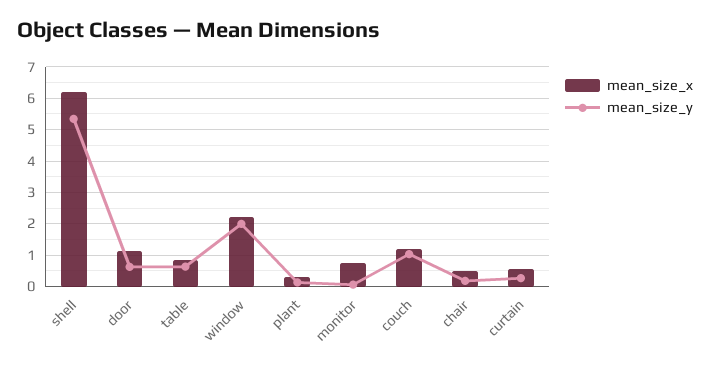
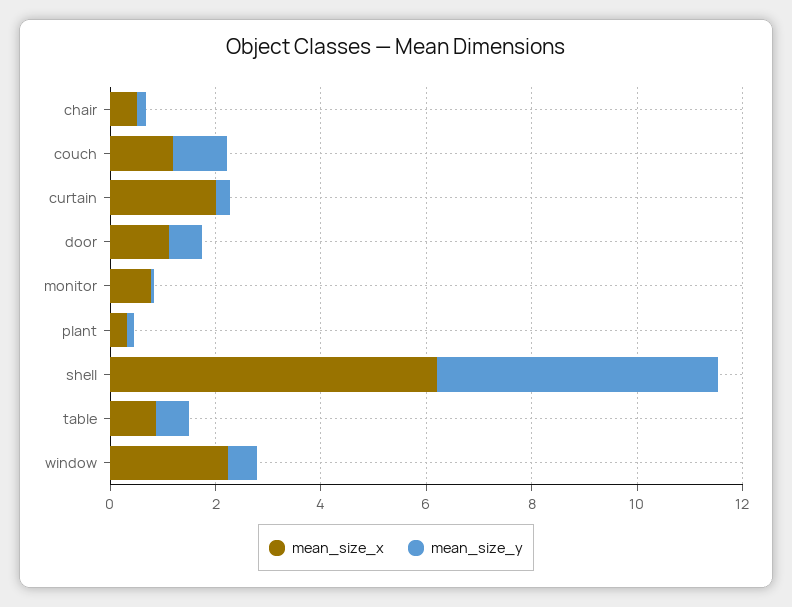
mean_size_y, window: 2 -> 0.5
mean_size_x, curtain: 0.6 -> 2

